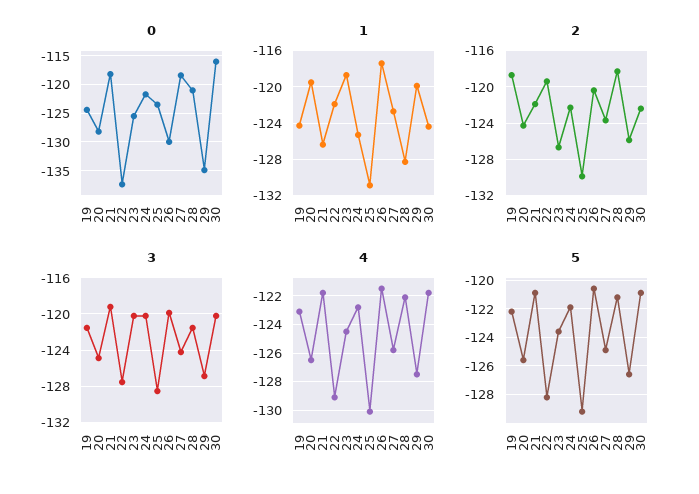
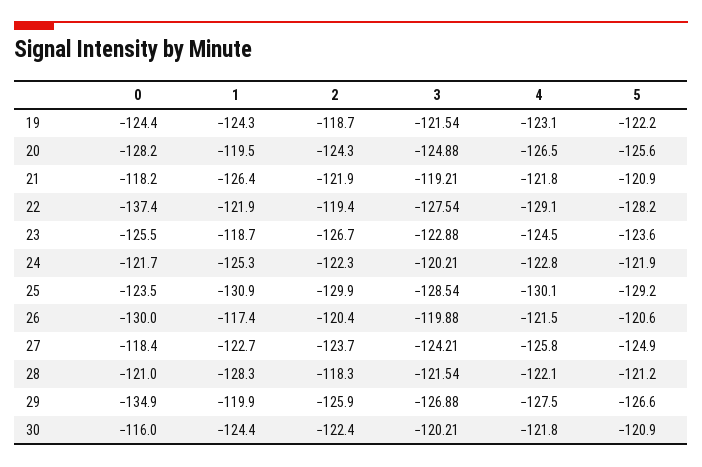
3, 23: -120 -> -122.88

